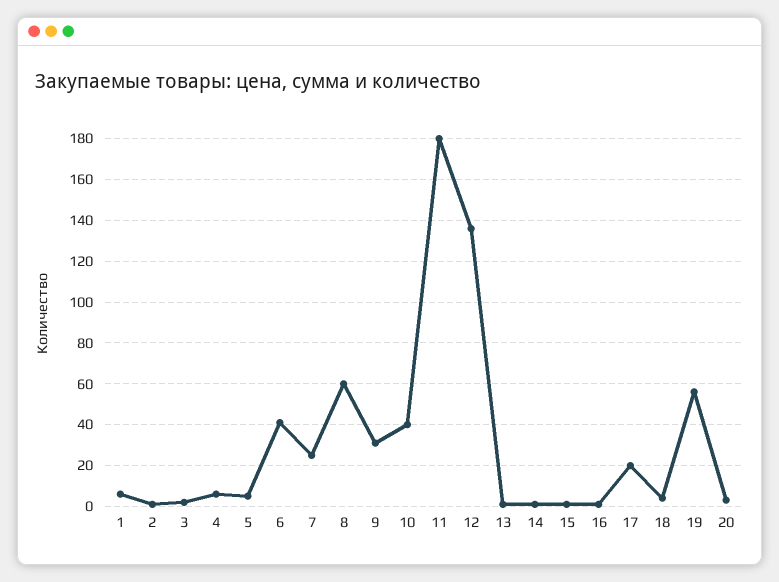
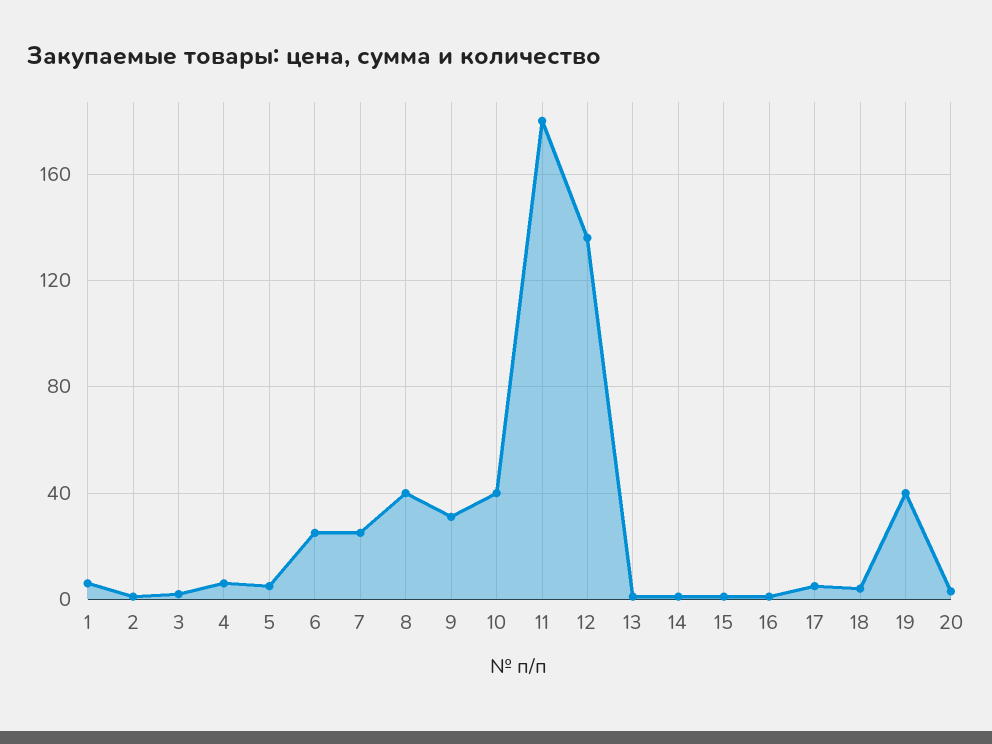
6: 40 -> 25
8: 60 -> 40
17: 20 -> 5
19: 55 -> 40

